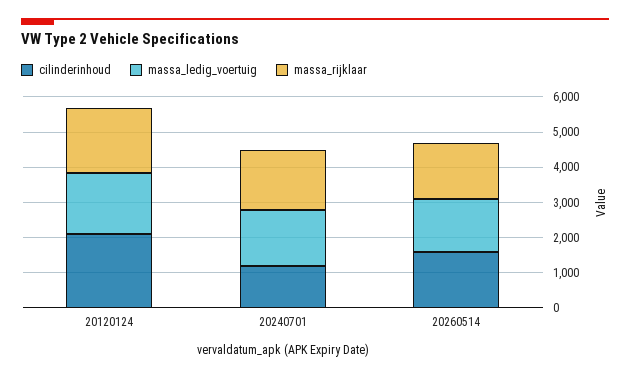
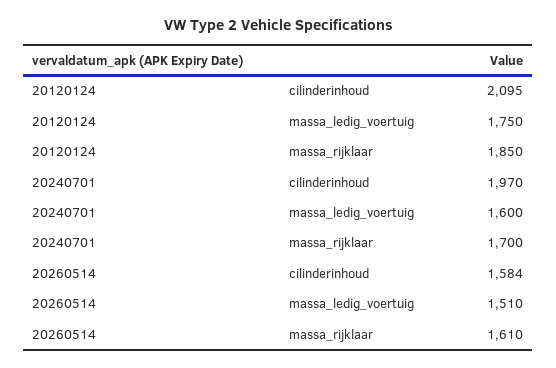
cilinderinhoud, 20240701: 1250 -> 1970

